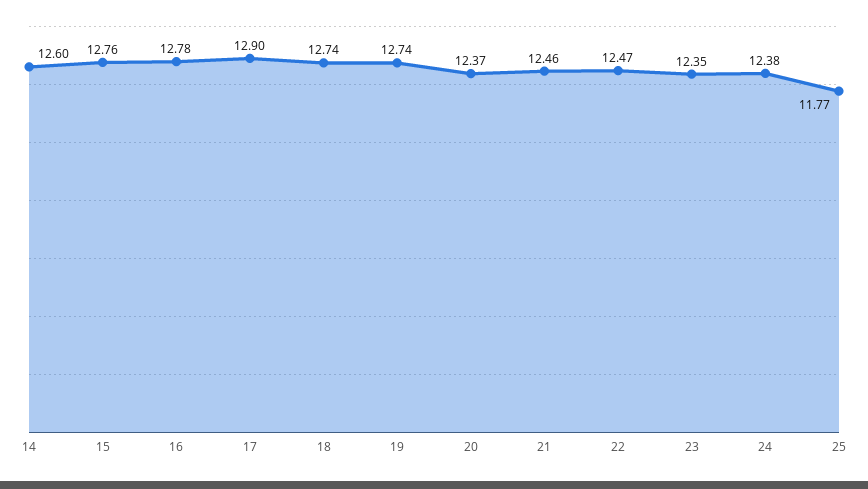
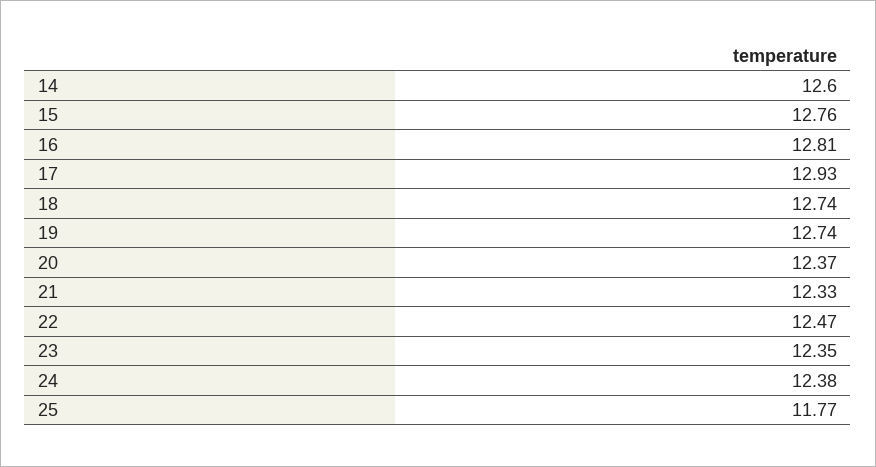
16: 12.78 -> 12.81
17: 12.9 -> 12.93
21: 12.46 -> 12.33

